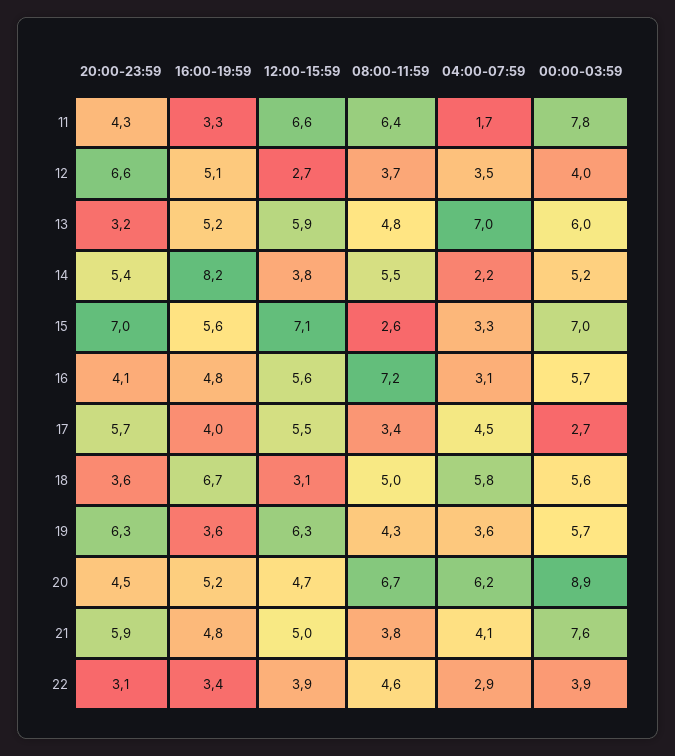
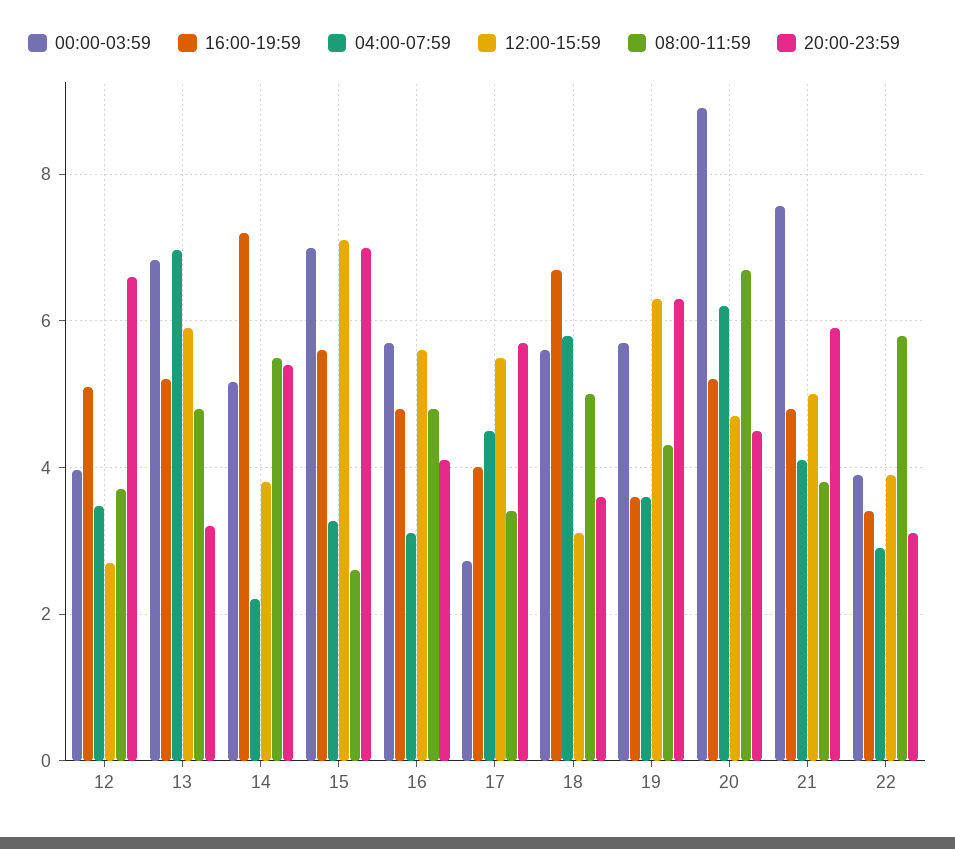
20:00-23:59, 11: 4.3 -> none
16:00-19:59, 11: 3.3 -> none
12:00-15:59, 11: 6.6 -> none
08:00-11:59, 11: 6.4 -> none
04:00-07:59, 11: 1.7 -> none
00:00-03:59, 11: 7.8 -> none
00:00-03:59, 13: 6 -> 6.8
16:00-19:59, 14: 8.2 -> 7.2
08:00-11:59, 16: 7.2 -> 4.8
08:00-11:59, 22: 4.6 -> 5.8

